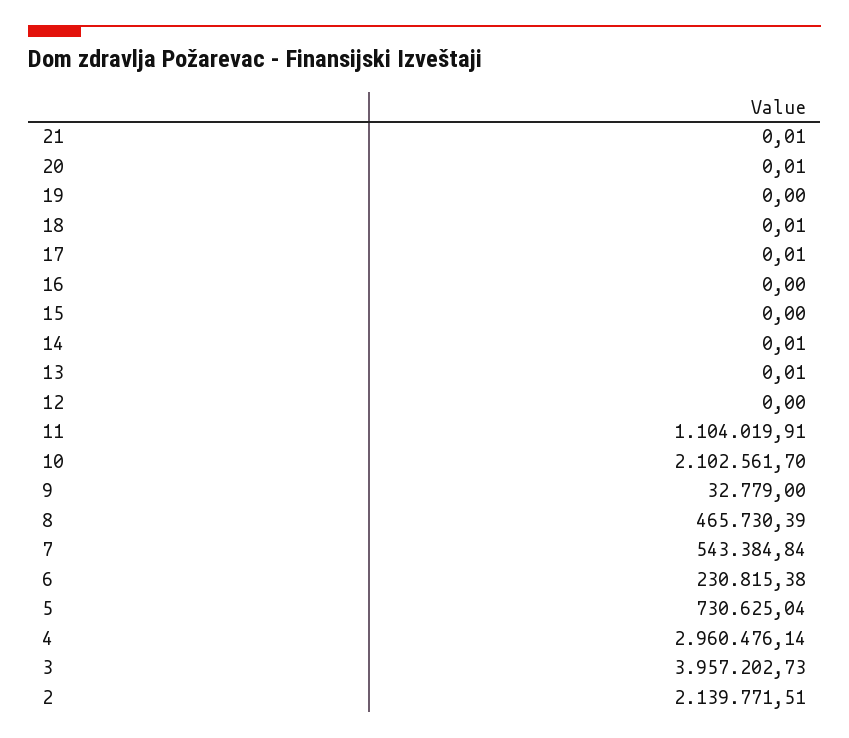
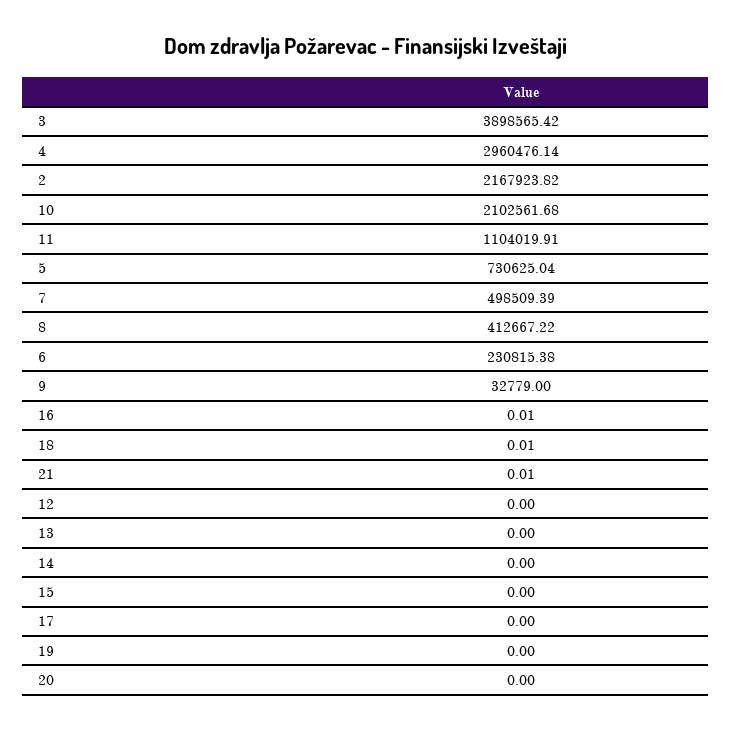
20: 0.01 -> 0
17: 0.01 -> 0
16: 0 -> 0.01
14: 0.01 -> 0
13: 0.01 -> 0
10: 2102561.7 -> 2102561.68
8: 465730.39 -> 412667.22
7: 543384.84 -> 498509.39
3: 3957202.73 -> 3898565.42
2: 2139771.51 -> 2167923.82

